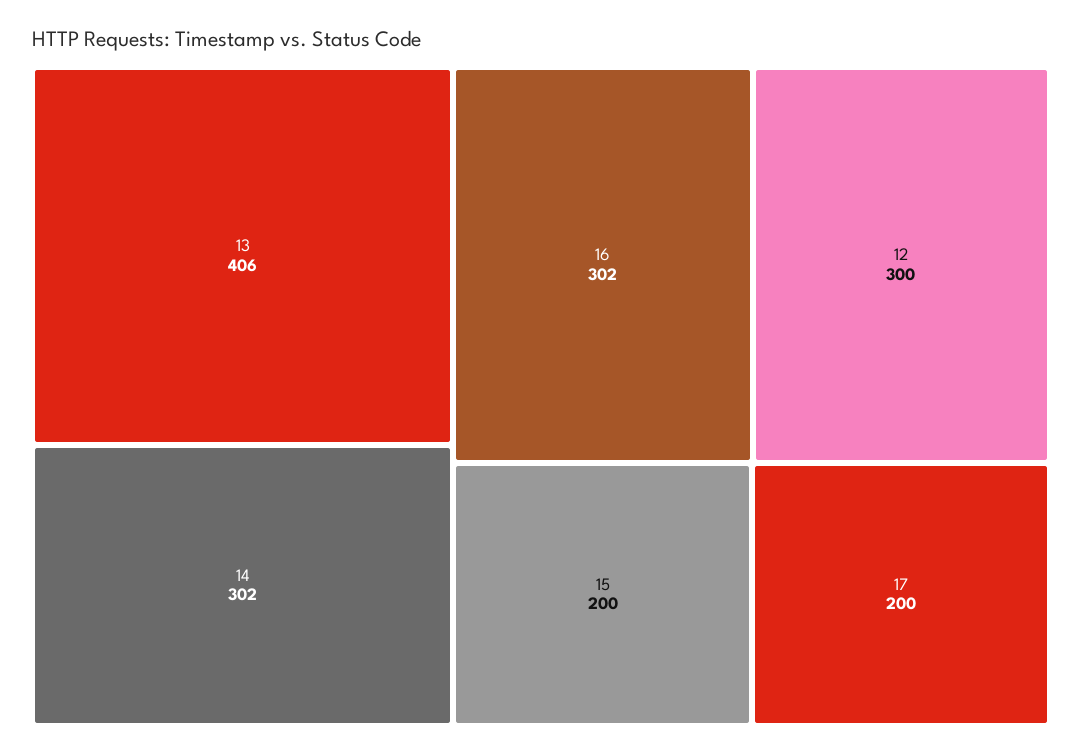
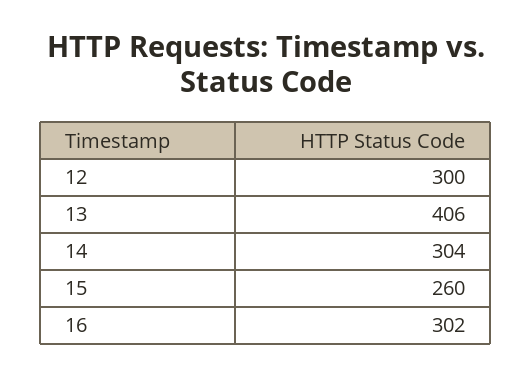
14: 302 -> 304
15: 200 -> 260
17: 200 -> none

